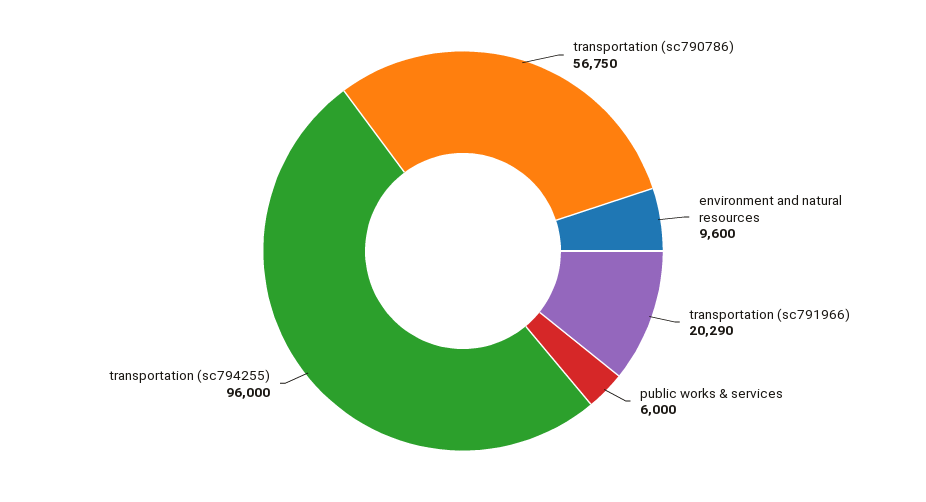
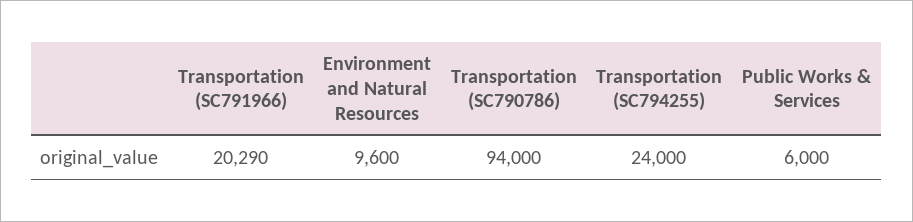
transportation (sc790786): 56750 -> 94000
transportation (sc794255): 96000 -> 24000

